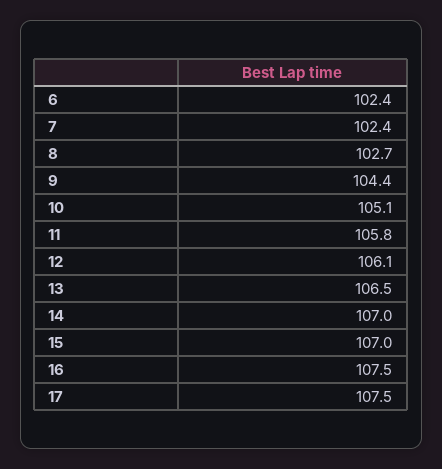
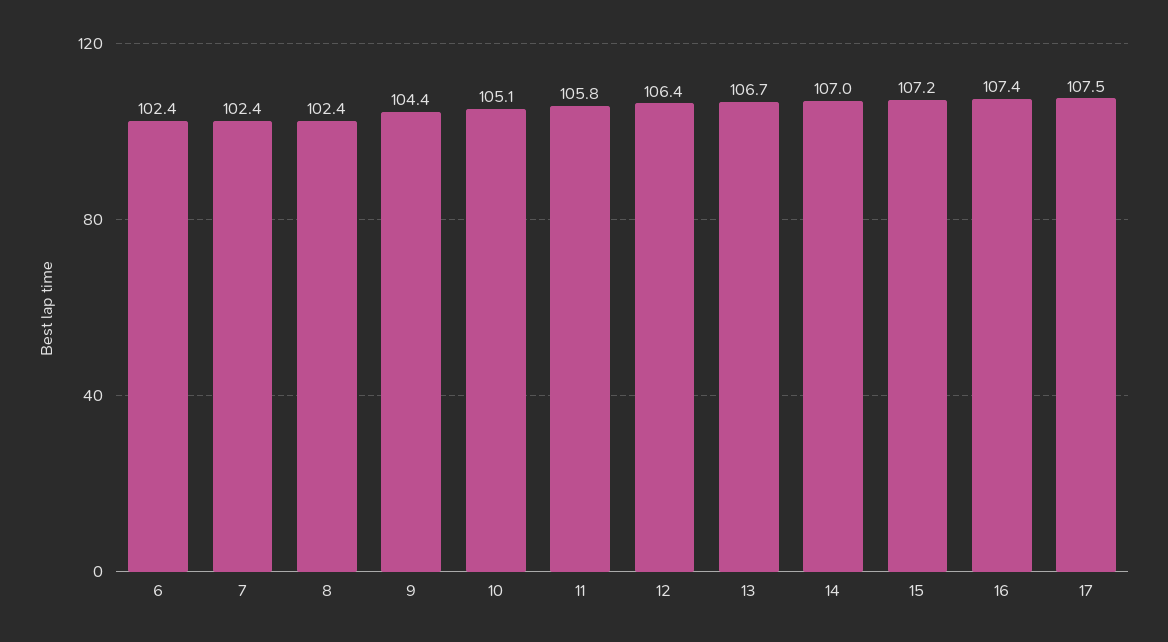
8: 102.7 -> 102.4
12: 106.1 -> 106.4
13: 106.5 -> 106.7
15: 107 -> 107.2
16: 107.5 -> 107.4

